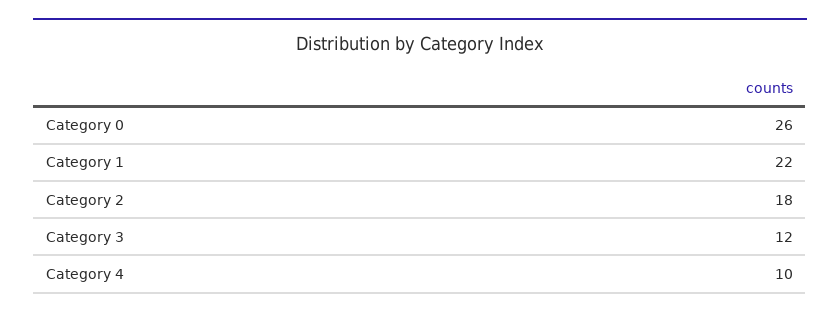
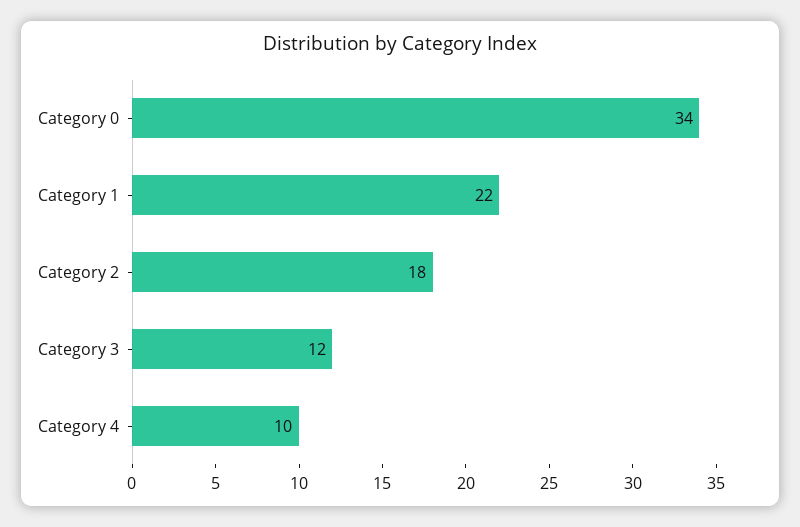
Category 0: 26 -> 34

